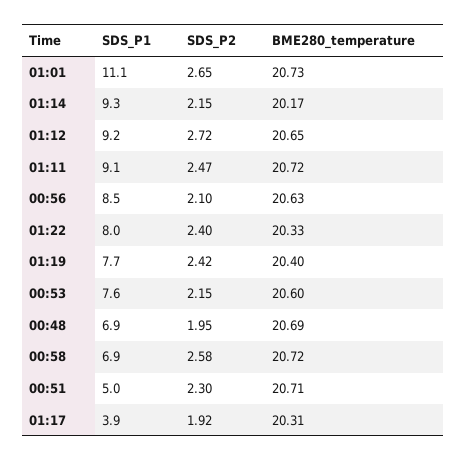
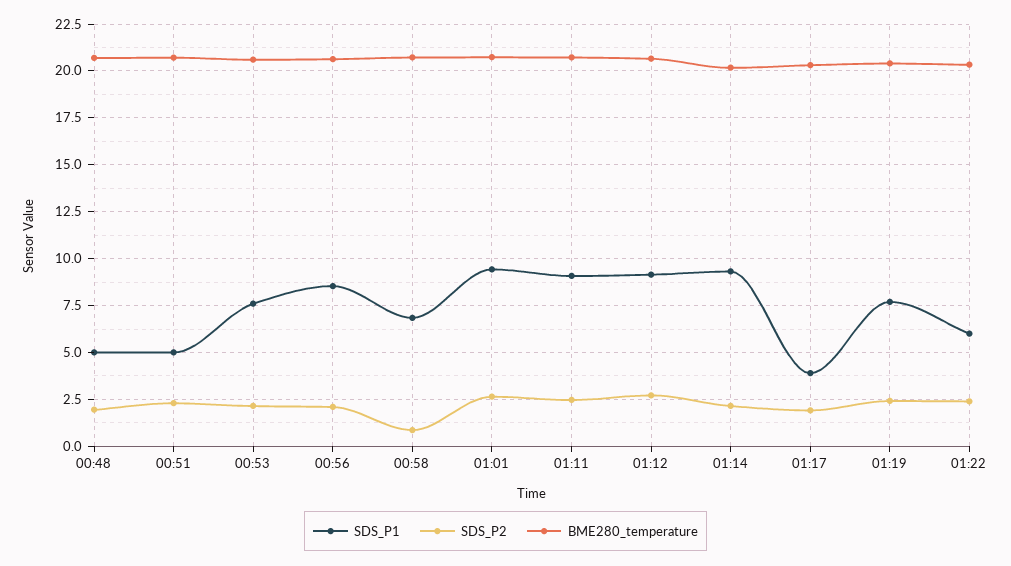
SDS_P1, 01:01: 11.1 -> 9.5
SDS_P1, 01:22: 8 -> 6
SDS_P1, 00:48: 6.9 -> 5
SDS_P2, 00:58: 2.58 -> 1

